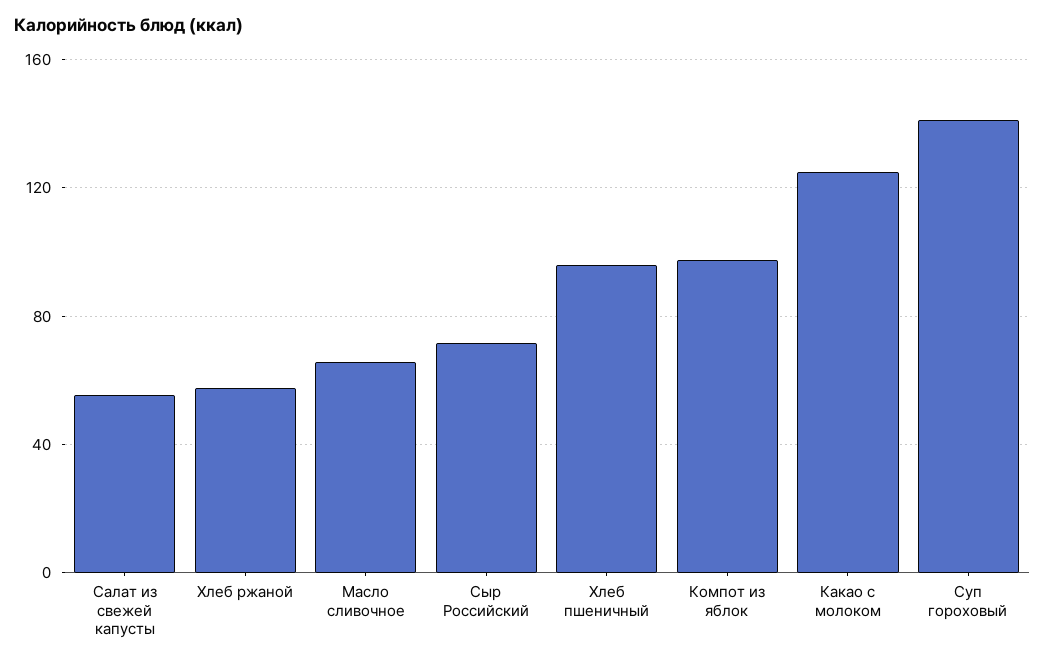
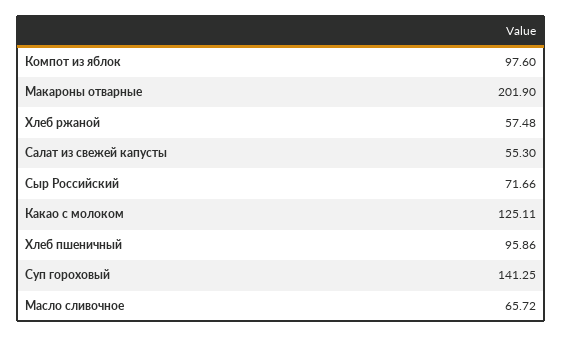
Макароны отварные: none -> 201.9

